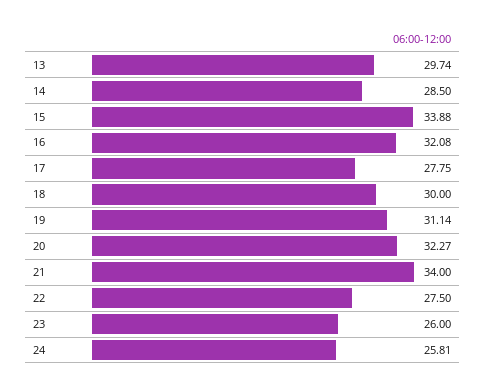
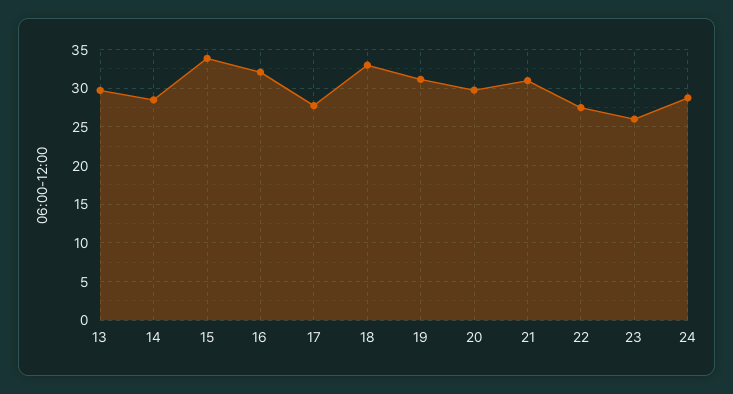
18: 30 -> 33
20: 32.27 -> 30
21: 34 -> 31
24: 25.81 -> 29

